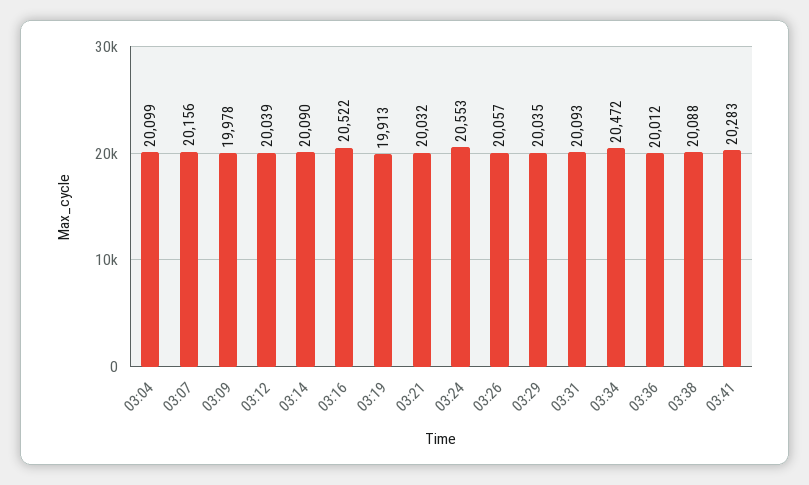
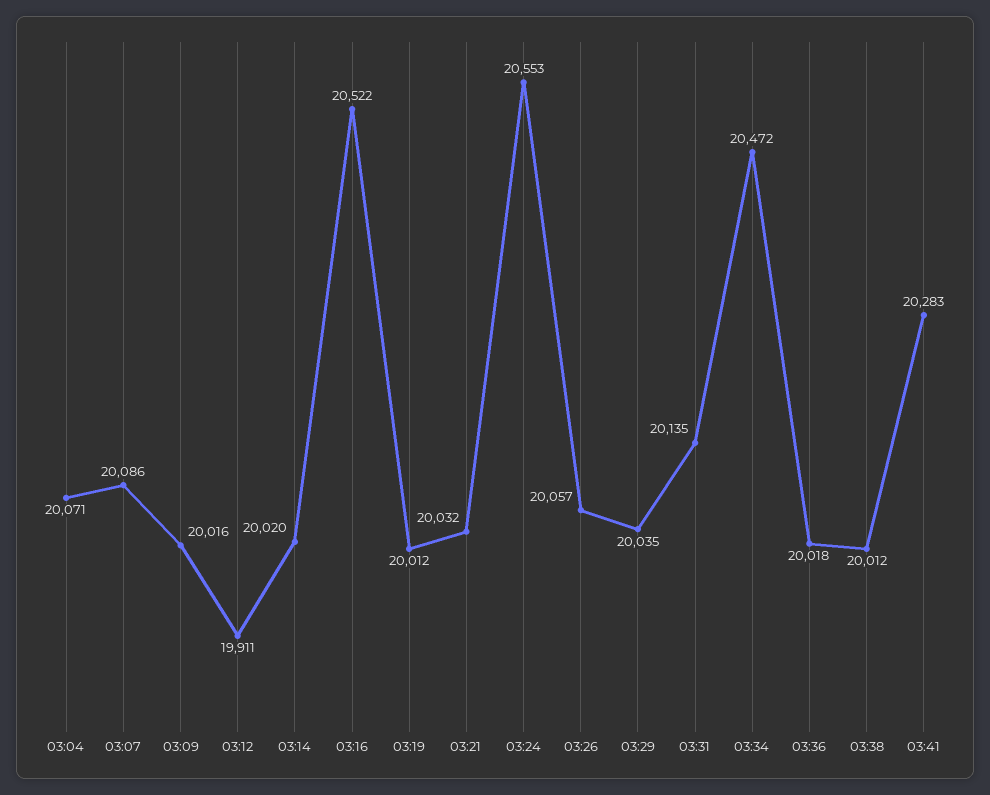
03:04: 20099 -> 20071
03:07: 20156 -> 20086
03:09: 19978 -> 20016
03:12: 20039 -> 19911
03:14: 20090 -> 20020
03:19: 19913 -> 20012
03:31: 20093 -> 20135
03:36: 20012 -> 20018
03:38: 20088 -> 20012

